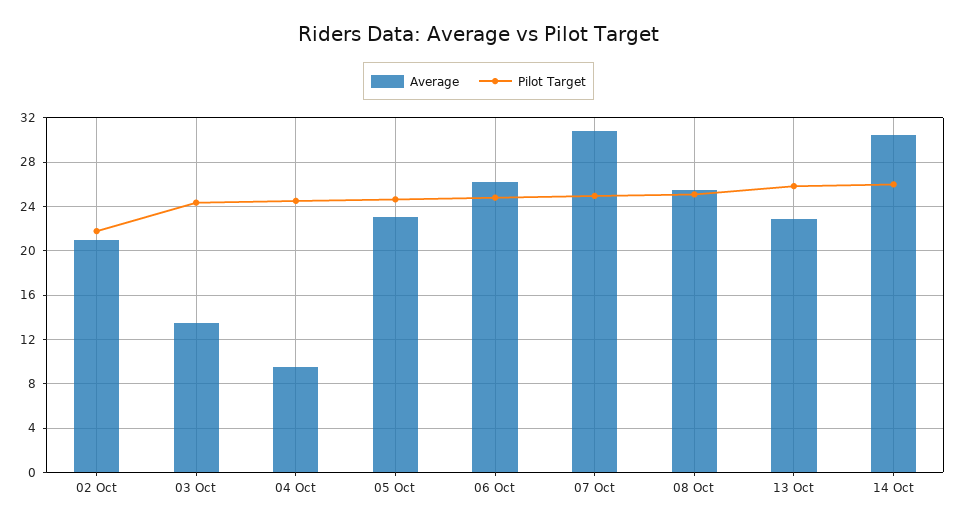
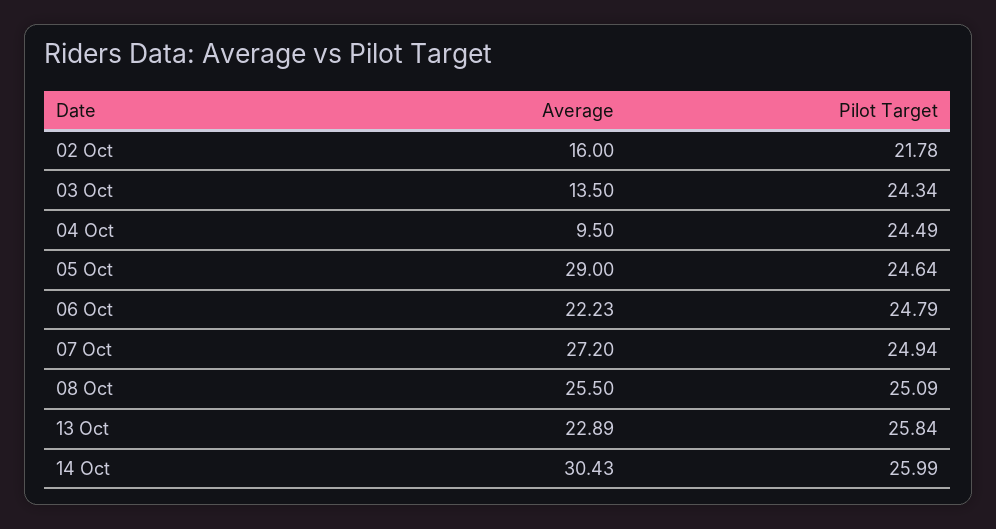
Average, 02 Oct: 21 -> 16
Average, 05 Oct: 23 -> 29
Average, 06 Oct: 26 -> 22.23
Average, 07 Oct: 31 -> 27.2

